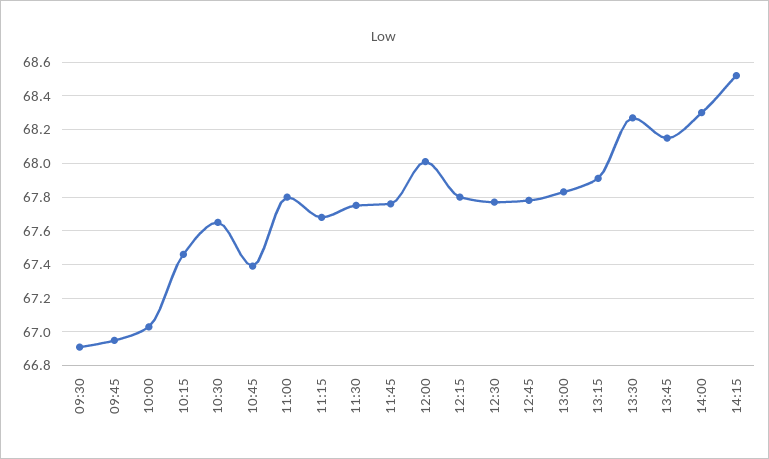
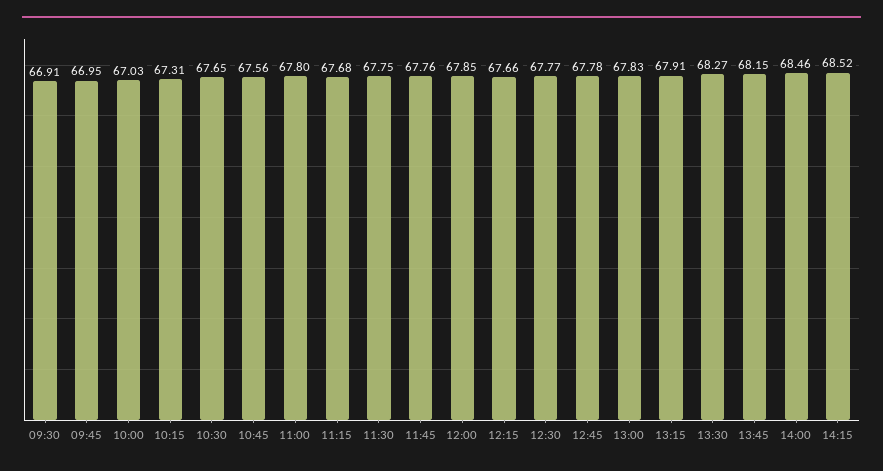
10:15: 67.45 -> 67.31
10:45: 67.4 -> 67.56
12:00: 68 -> 67.85
12:15: 67.8 -> 67.66
14:00: 68.3 -> 68.46

